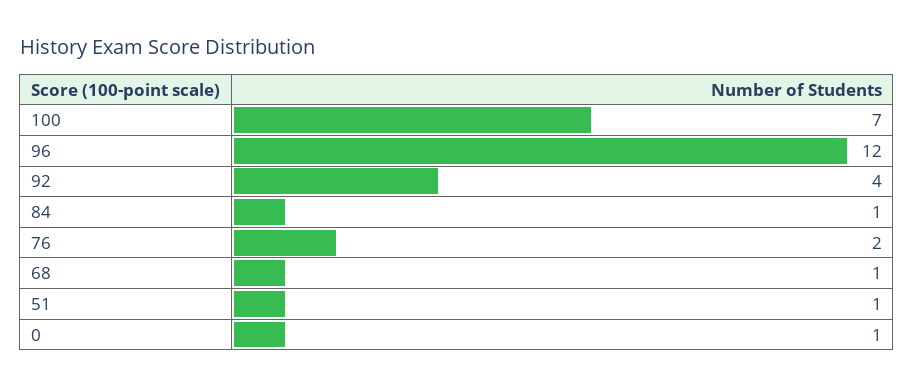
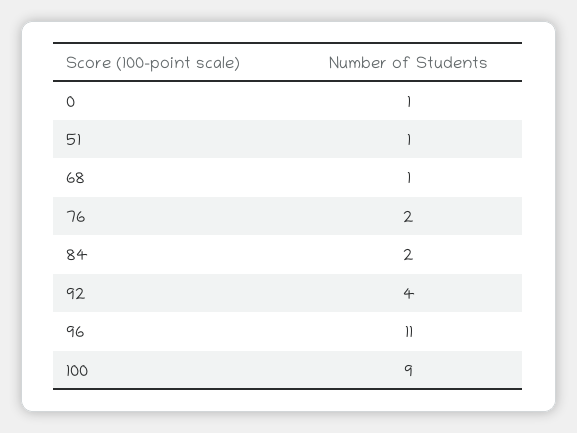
100: 7 -> 9
96: 12 -> 11
84: 1 -> 2

